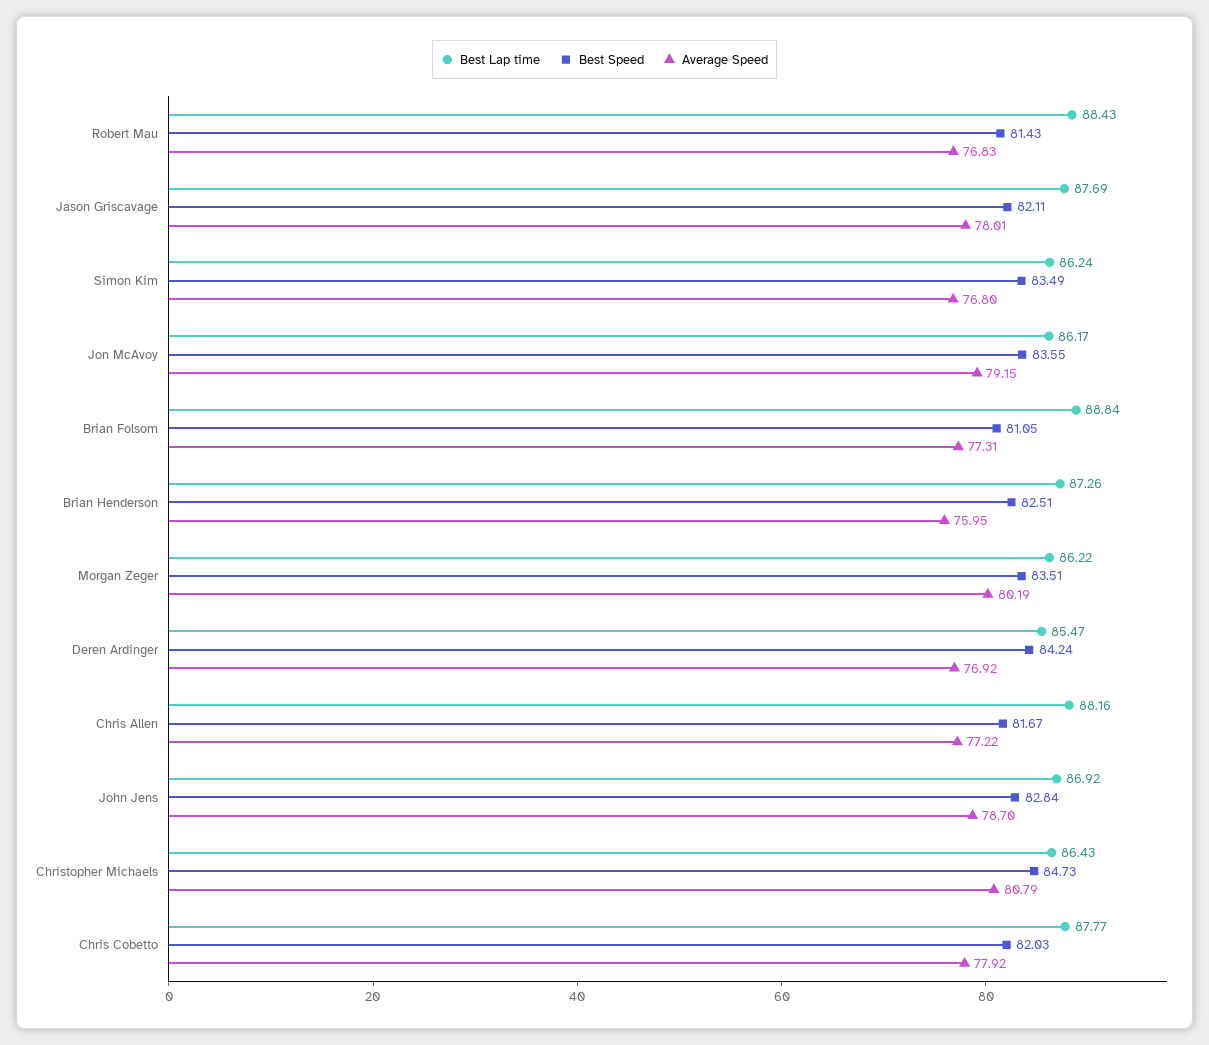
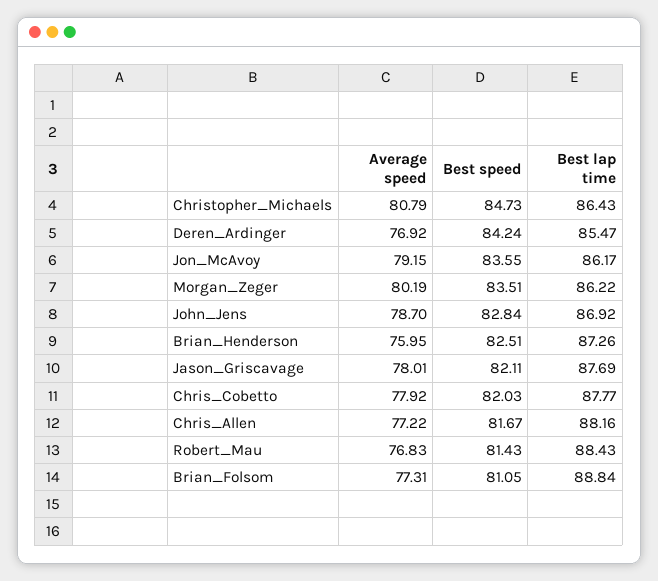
Best Lap time, Simon Kim: 86.24 -> none
Best Speed, Simon Kim: 83.49 -> none
Average Speed, Simon Kim: 76.8 -> none

